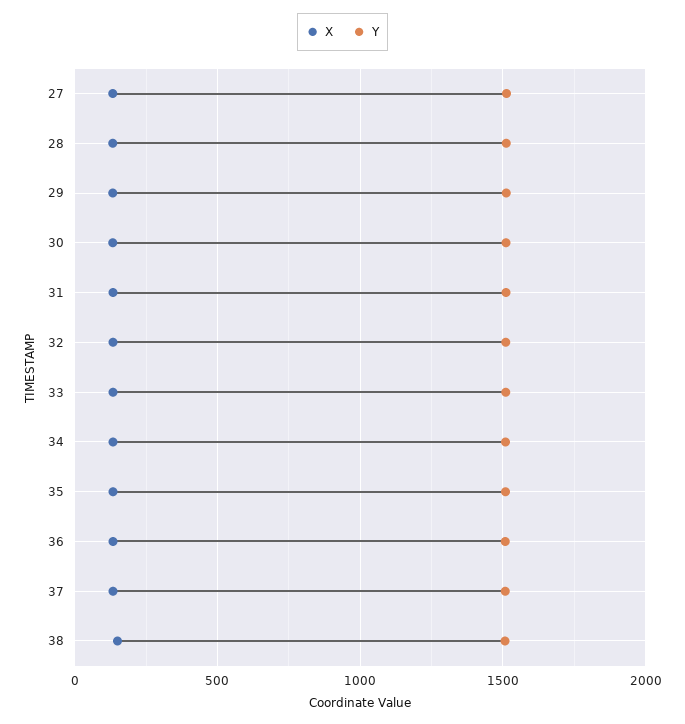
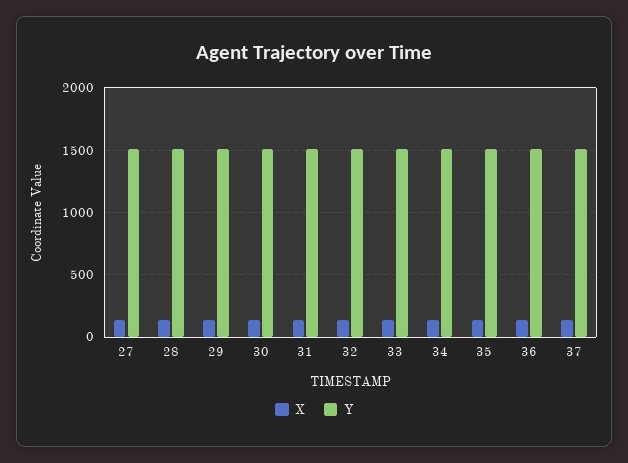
X, 38: 150 -> none
Y, 38: 1500 -> none

